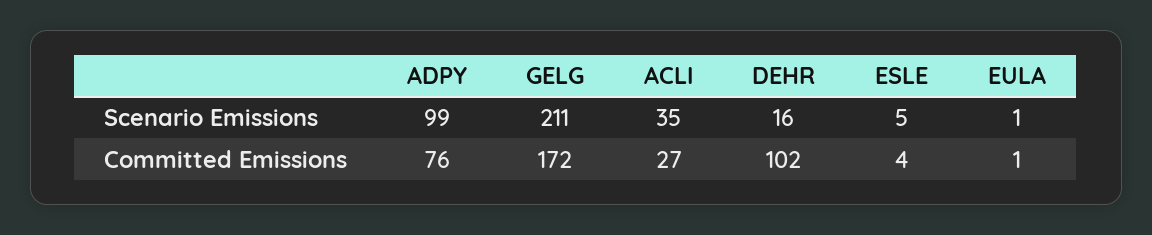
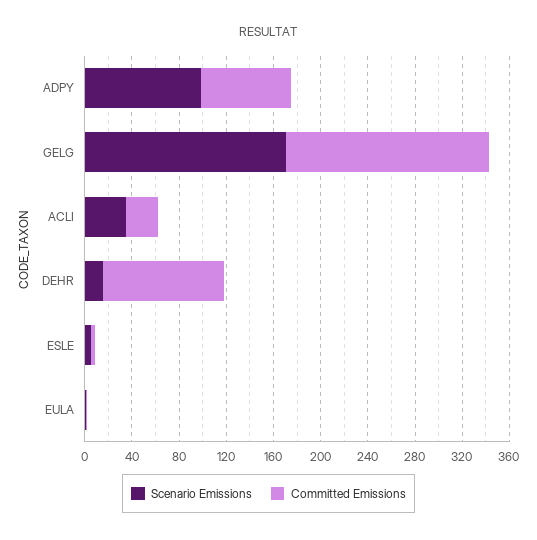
Scenario Emissions, GELG: 211 -> 170

